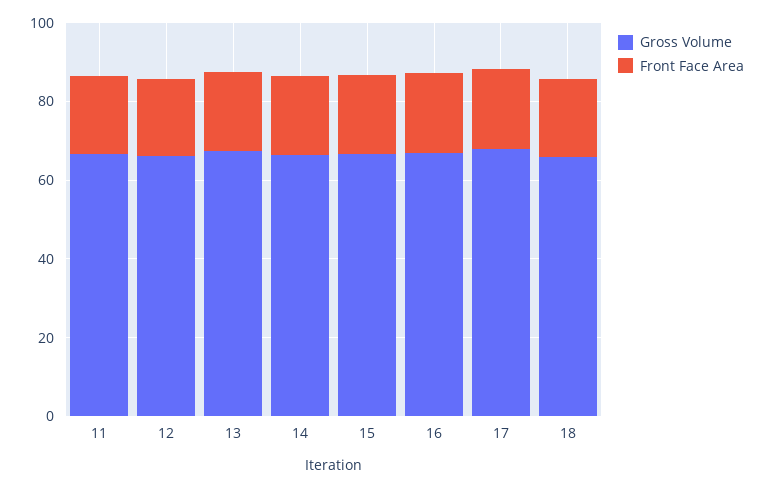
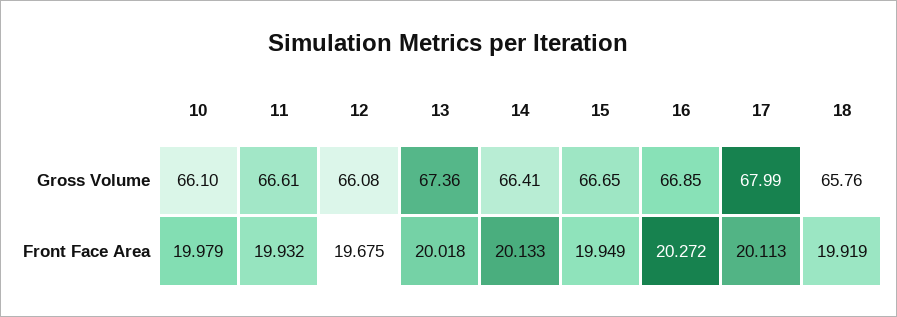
Gross Volume, 10: none -> 66.1
Front Face Area, 10: none -> 19.979

